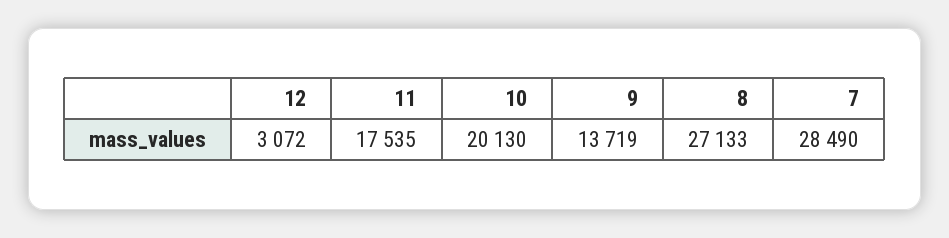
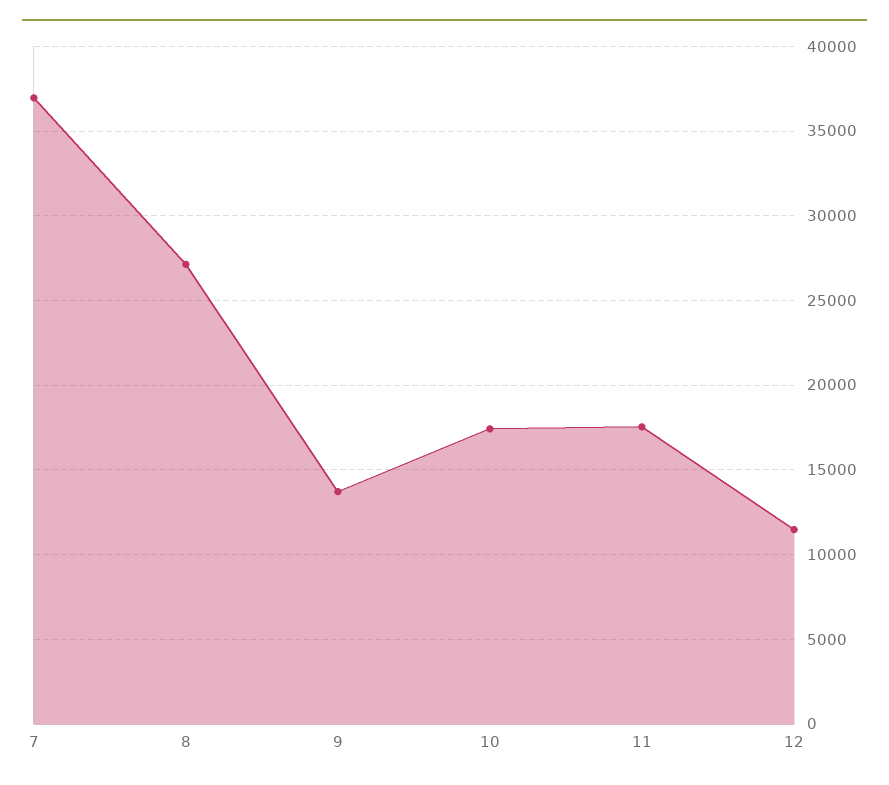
12: 3072 -> 11500
10: 20130 -> 17500
7: 28490 -> 37000

